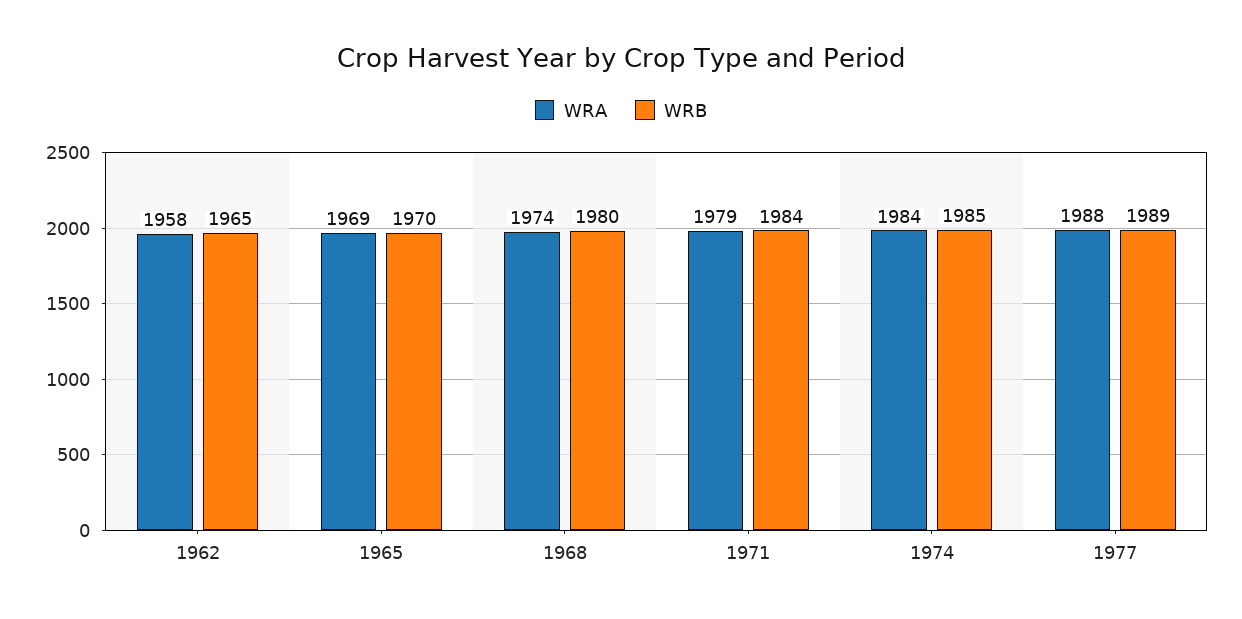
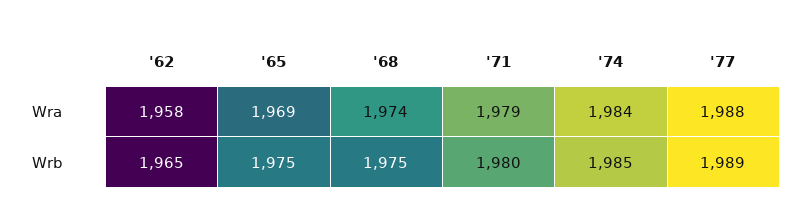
WRB, 1965: 1970 -> 1975
WRB, 1968: 1980 -> 1975
WRB, 1971: 1984 -> 1980

